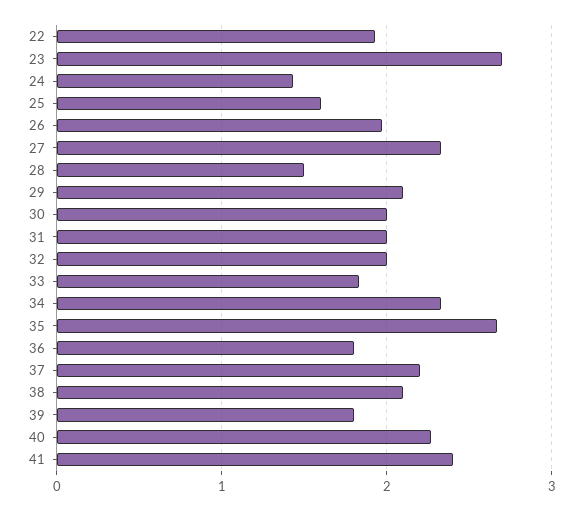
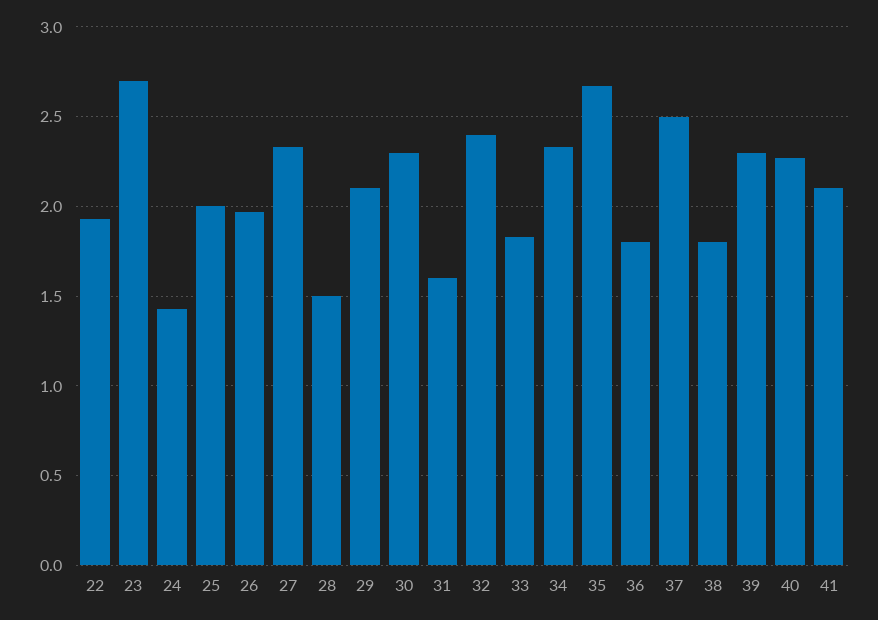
25: 1.6 -> 2
30: 2 -> 2.3
31: 2 -> 1.6
32: 2 -> 2.4
37: 2.2 -> 2.5
38: 2.1 -> 1.8
39: 1.8 -> 2.3
41: 2.4 -> 2.1

